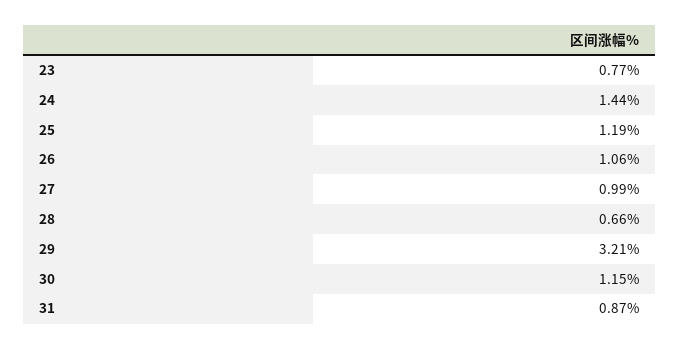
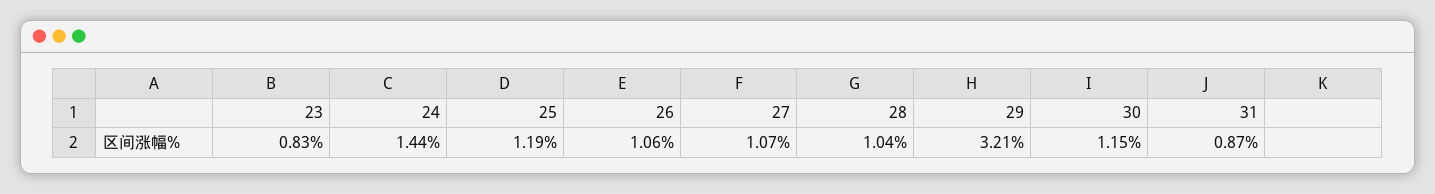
23: 0.77 -> 0.83
27: 0.99 -> 1.07
28: 0.66 -> 1.04

